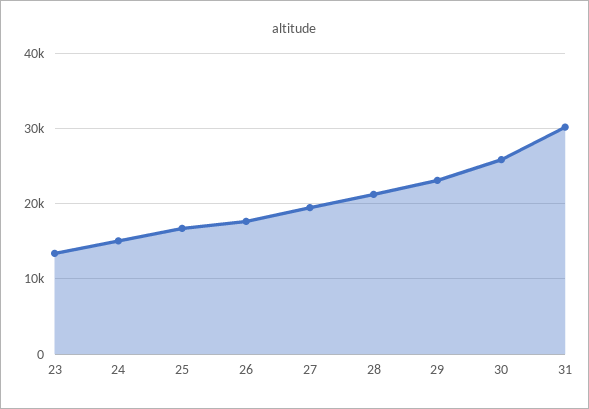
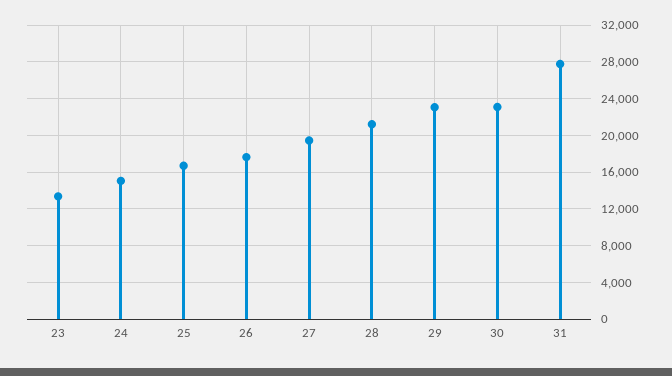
30: 26000 -> 23000
31: 30000 -> 28000

